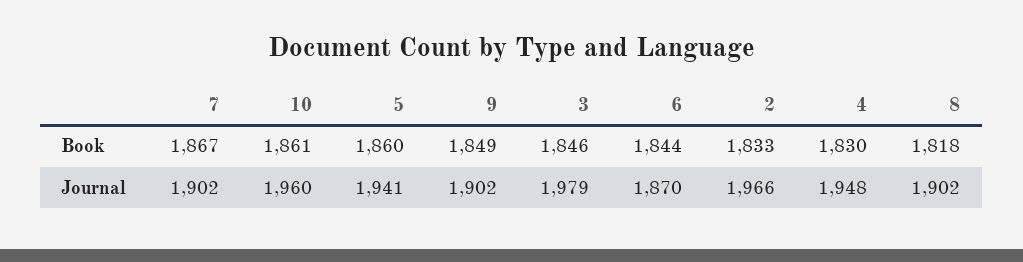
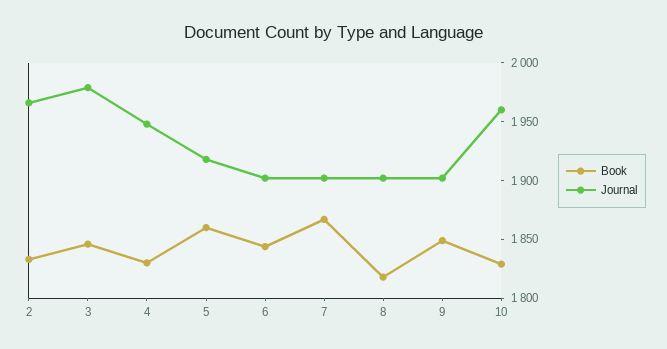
Book, 10: 1861 -> 1830
Journal, 5: 1941 -> 1920
Journal, 6: 1870 -> 1900

